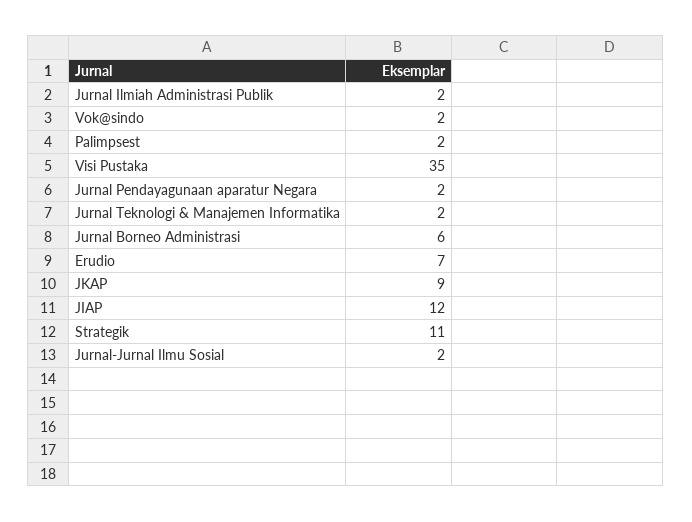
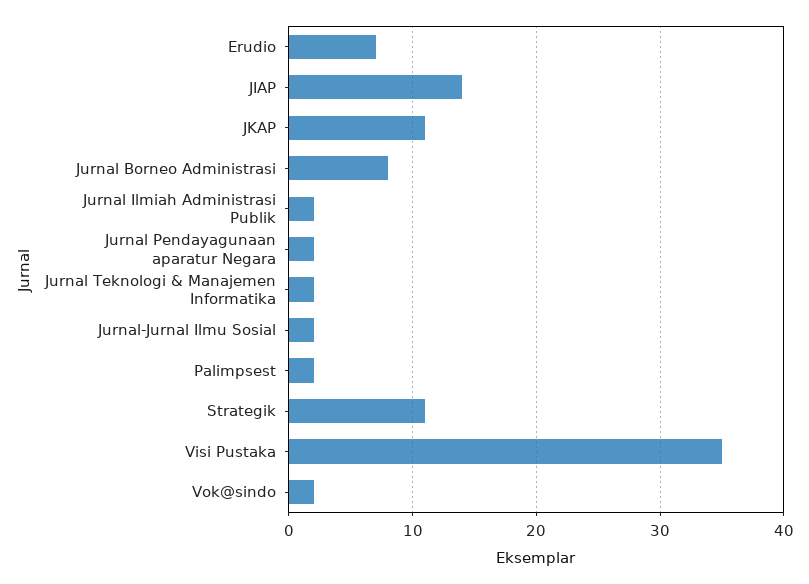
Jurnal Borneo Administrasi: 6 -> 8
JKAP: 9 -> 11
JIAP: 12 -> 14

